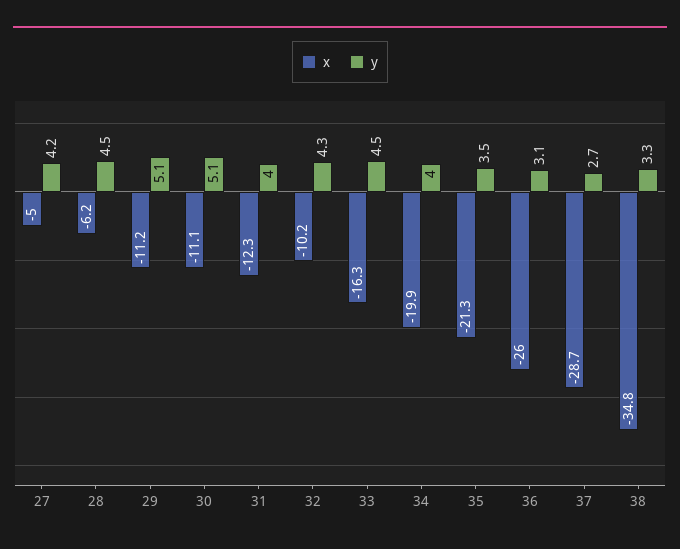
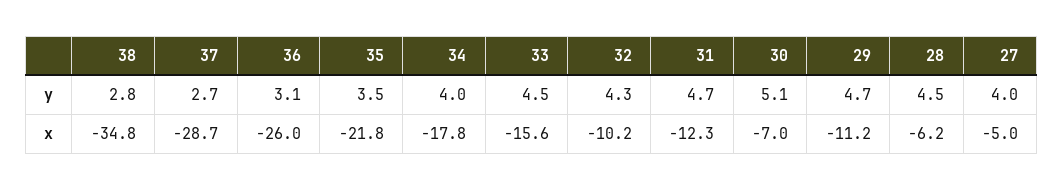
y, 27: 4.2 -> 4
y, 29: 5.1 -> 4.7
x, 30: -11.1 -> -7
y, 31: 4 -> 4.7
x, 33: -16.3 -> -15.6
x, 34: -19.9 -> -17.8
x, 35: -21.3 -> -21.8
y, 38: 3.3 -> 2.8

